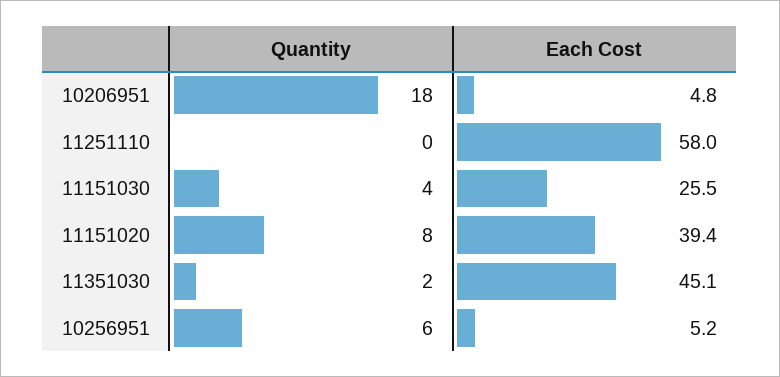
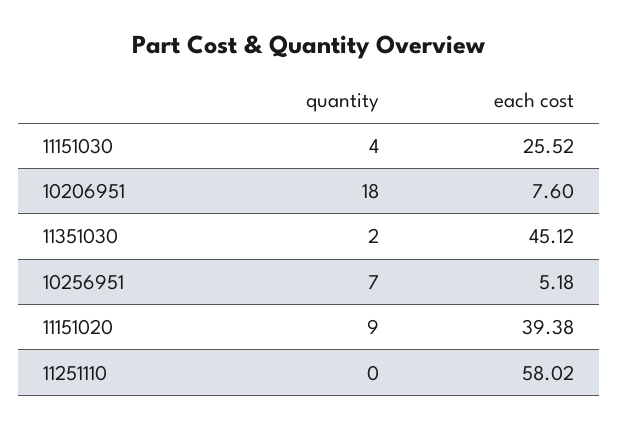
Each Cost, 10206951: 4.8 -> 7.6
Quantity, 11151020: 8 -> 9
Quantity, 10256951: 6 -> 7

